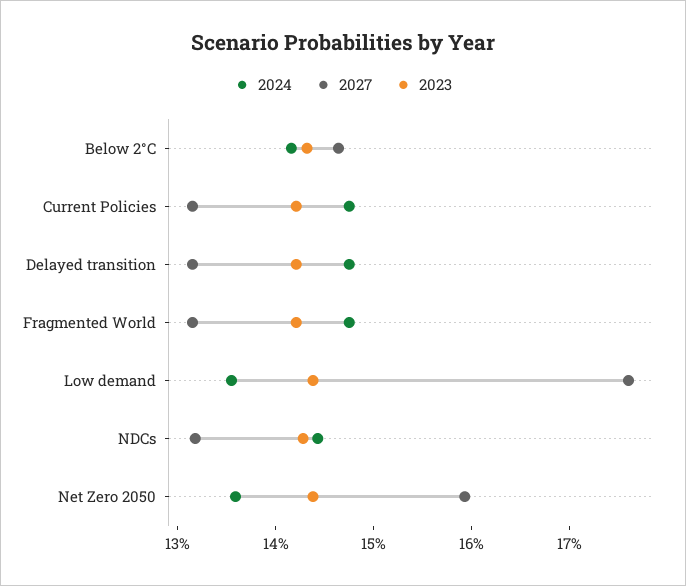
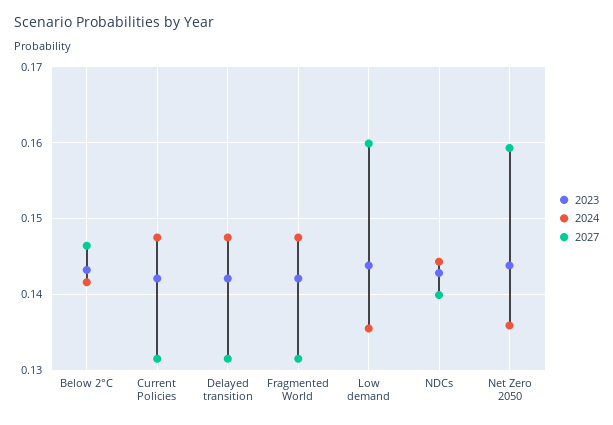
2027, Low demand: 0.176 -> 0.16
2027, NDCs: 0.132 -> 0.14

